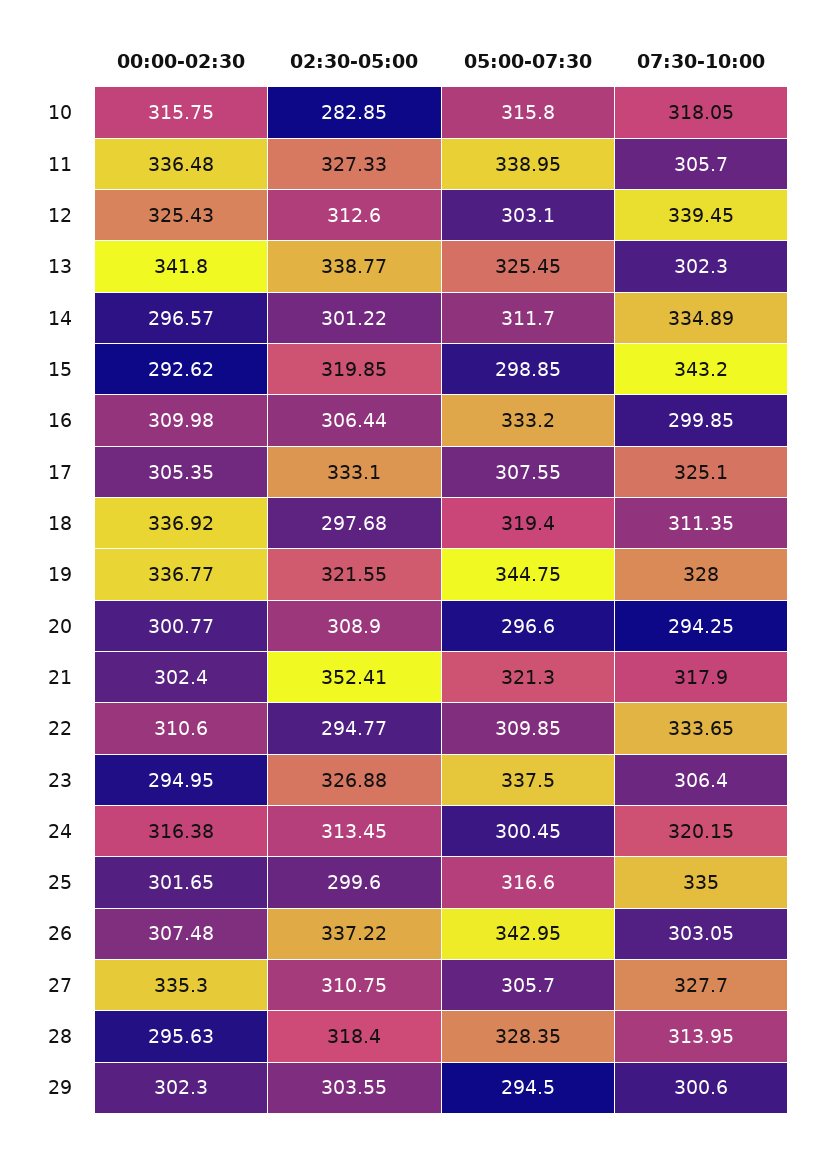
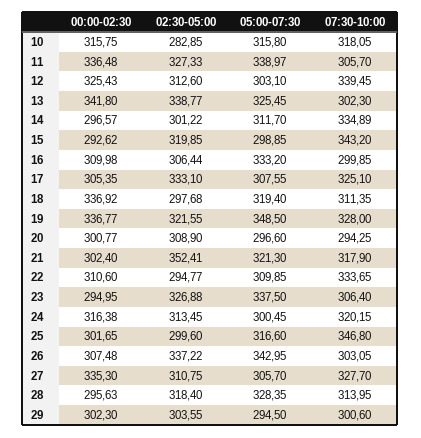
05:00-07:30, 11: 338.95 -> 338.97
05:00-07:30, 19: 344.75 -> 348.5
07:30-10:00, 25: 335 -> 346.8

